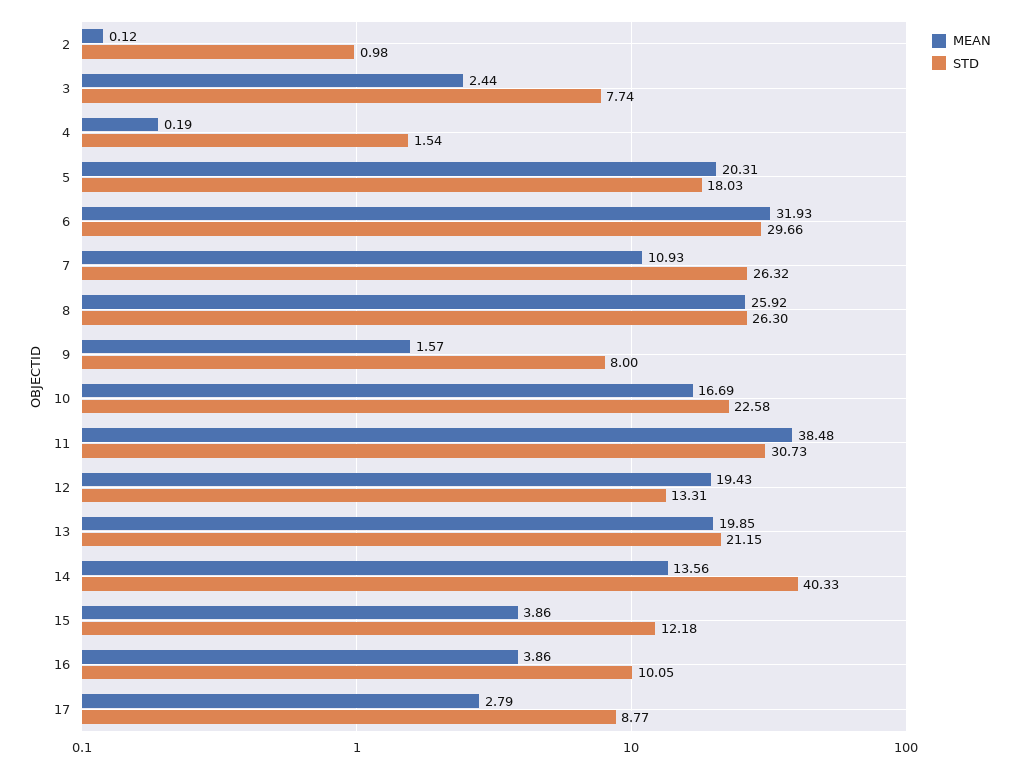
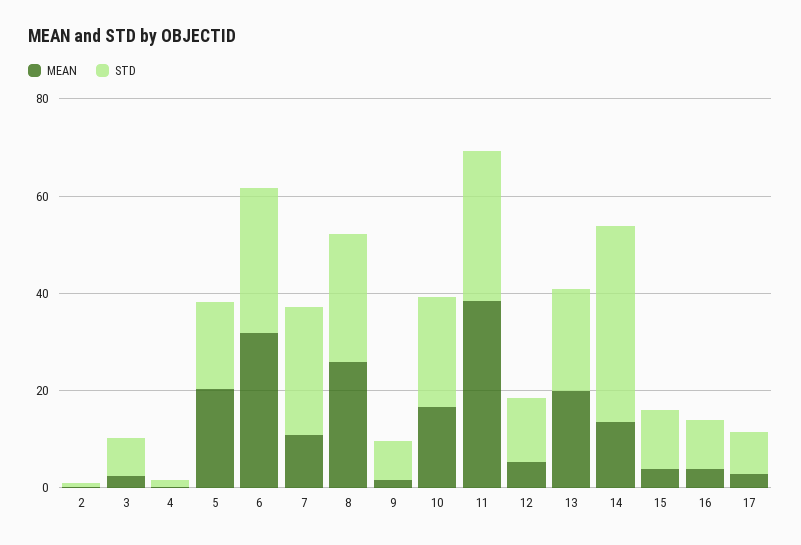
MEAN, 12: 19.43 -> 5

